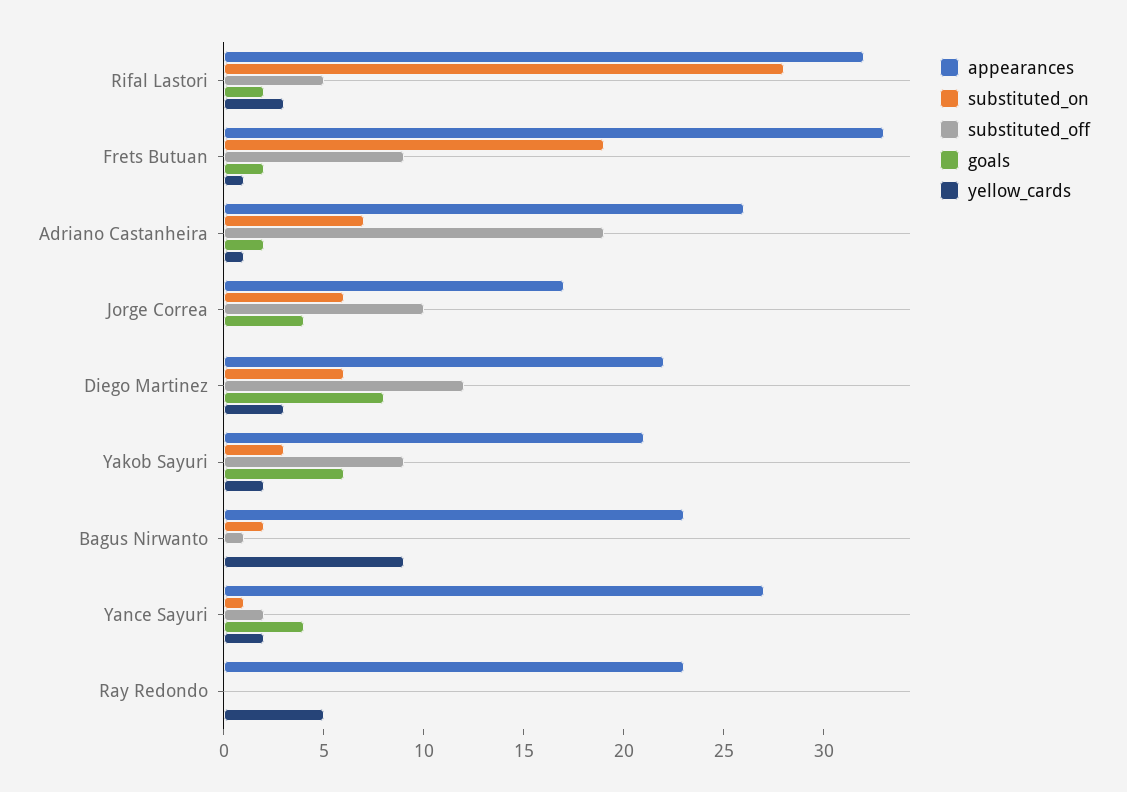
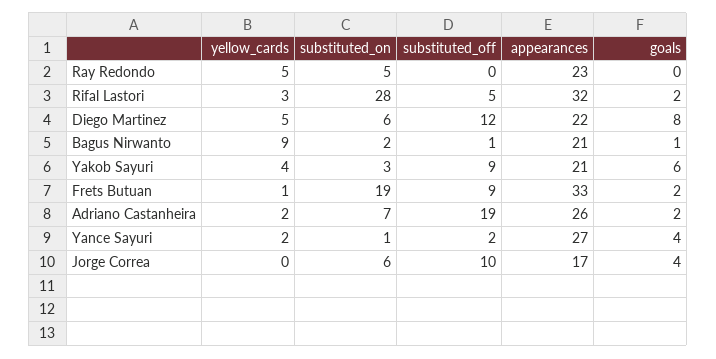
yellow_cards, Adriano Castanheira: 1 -> 2
yellow_cards, Diego Martinez: 3 -> 5
yellow_cards, Yakob Sayuri: 2 -> 4
appearances, Bagus Nirwanto: 23 -> 21
goals, Bagus Nirwanto: 0 -> 1
substituted_on, Ray Redondo: 0 -> 5

